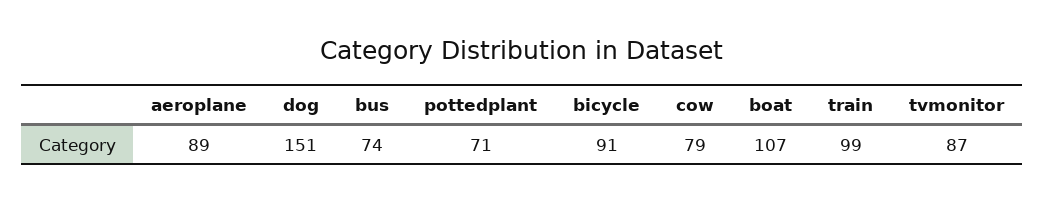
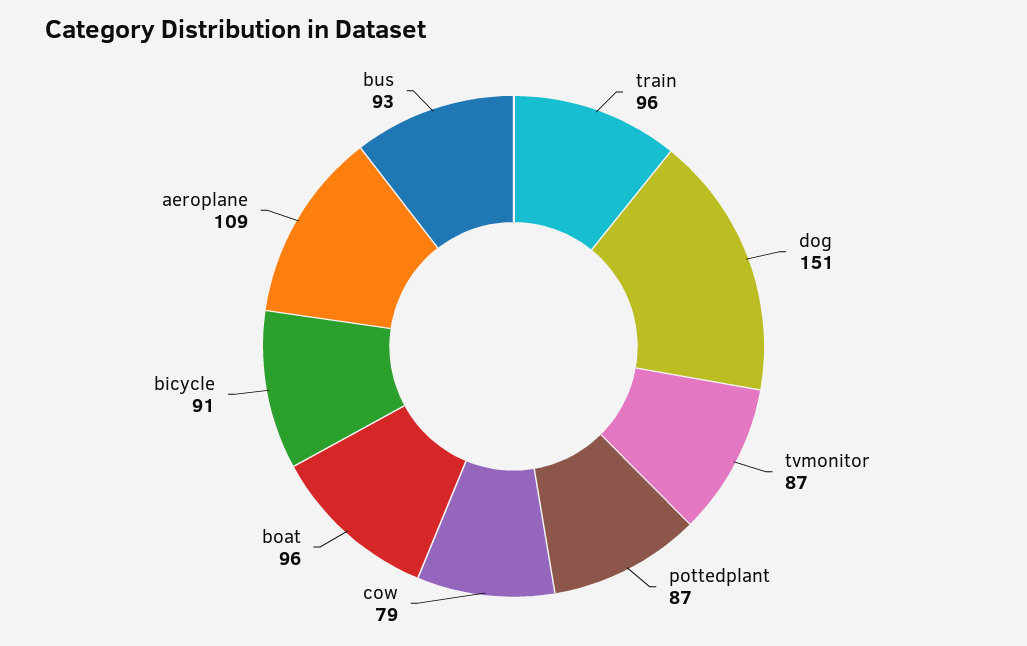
aeroplane: 89 -> 109
bus: 74 -> 93
pottedplant: 71 -> 87
boat: 107 -> 96
train: 99 -> 96

